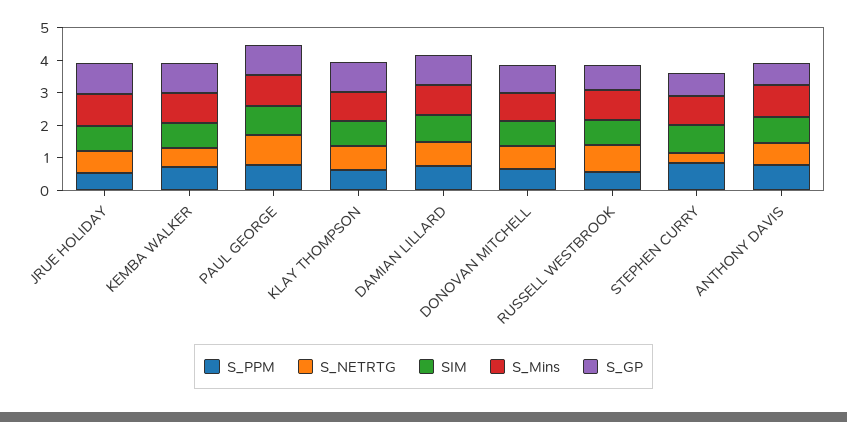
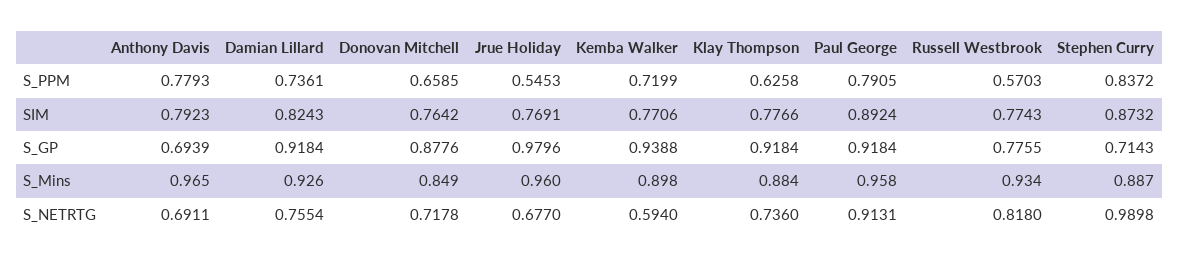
S_NETRTG, STEPHEN CURRY: 0.25 -> 0.9898

